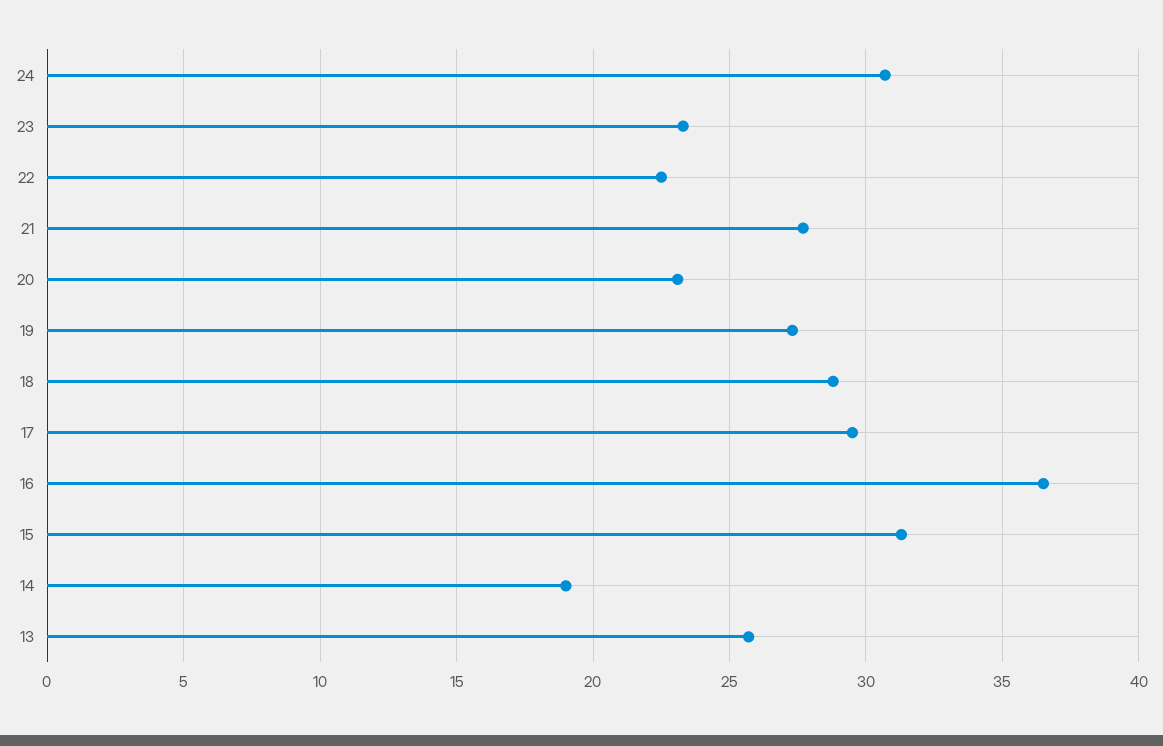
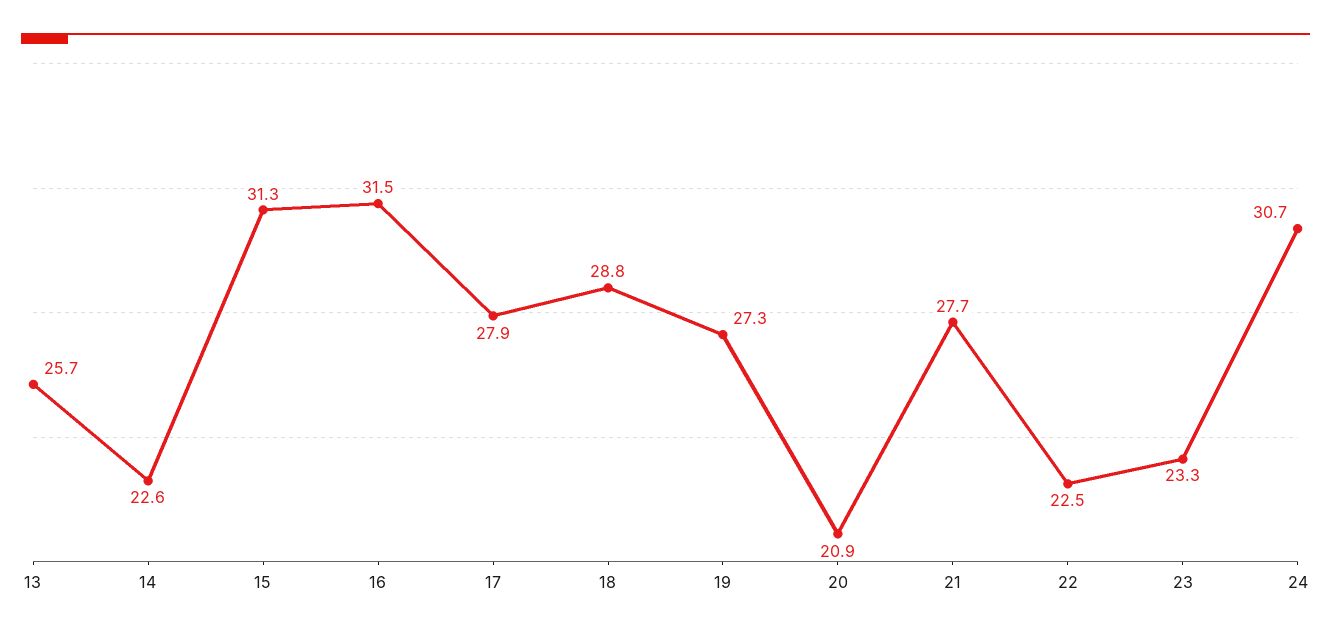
20: 23 -> 20.9
17: 29.5 -> 27.9
16: 36.5 -> 31.5
14: 19 -> 22.6

